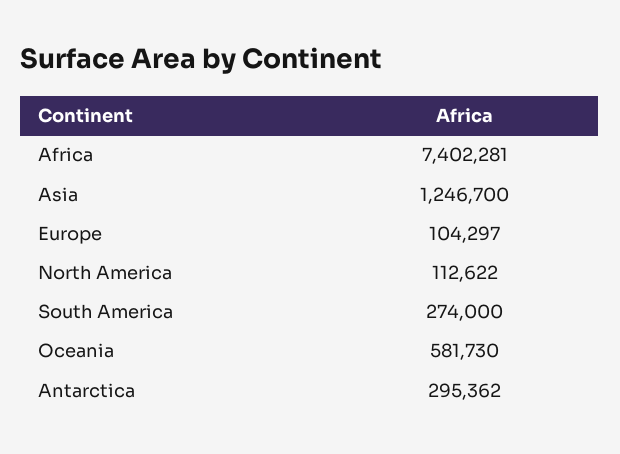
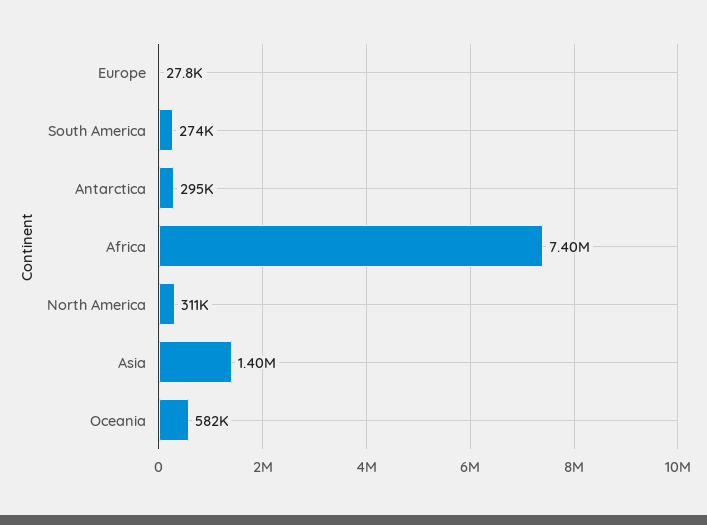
Asia: 1246700 -> 1400000
Europe: 104297 -> 27800
North America: 112622 -> 311000

